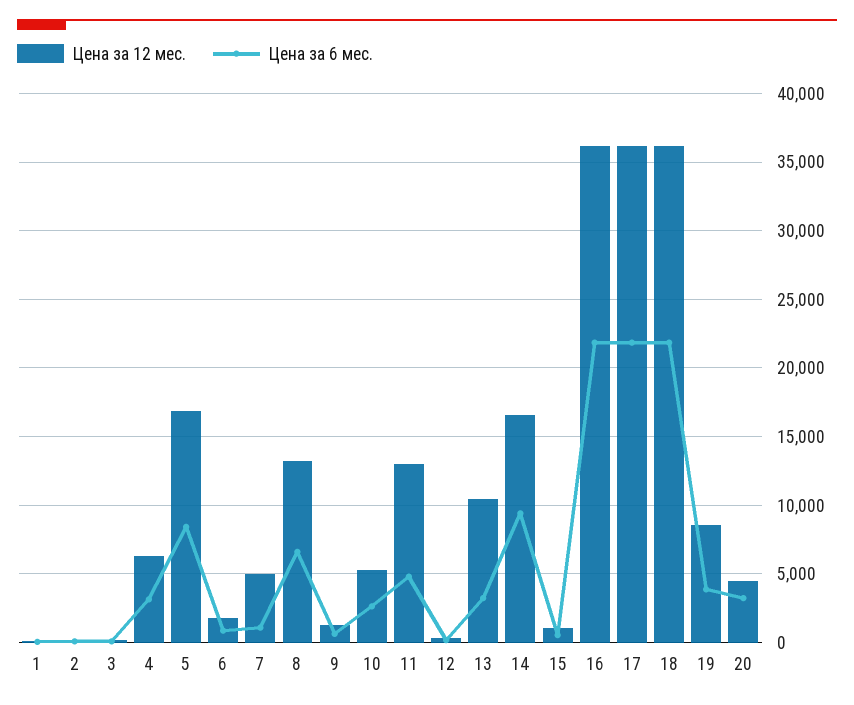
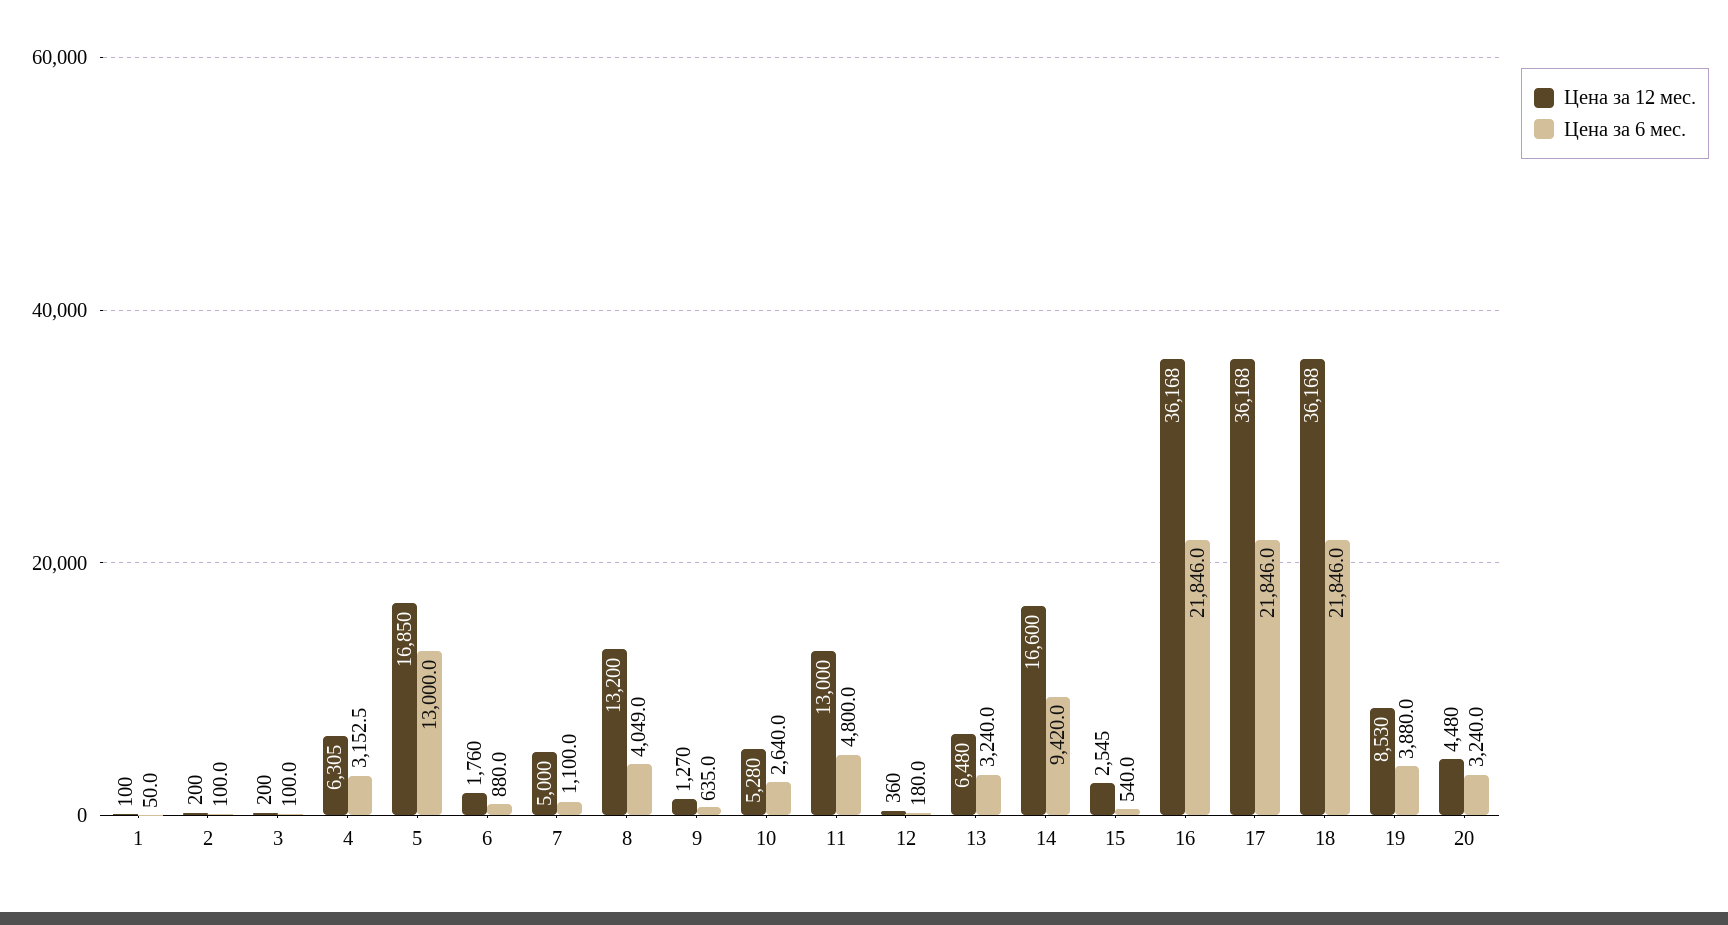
Цена за 6 мес., 5: 8500 -> 13000
Цена за 6 мес., 8: 6500 -> 4049
Цена за 12 мес., 13: 10500 -> 6480
Цена за 12 мес., 15: 1000 -> 2545

